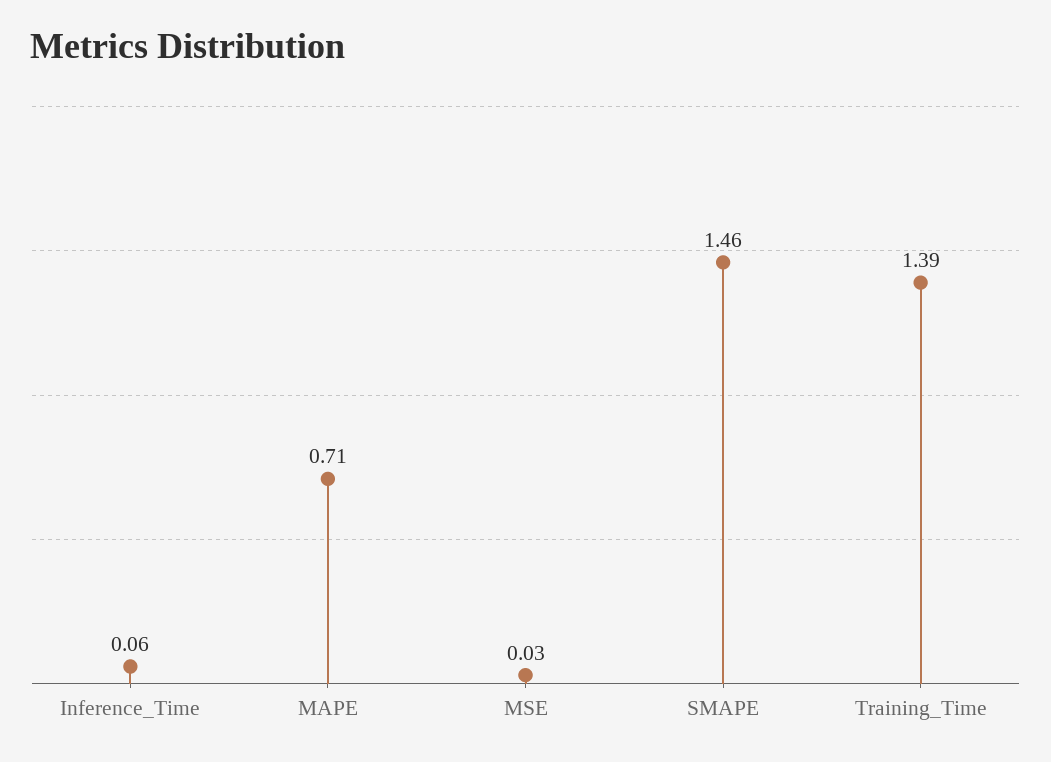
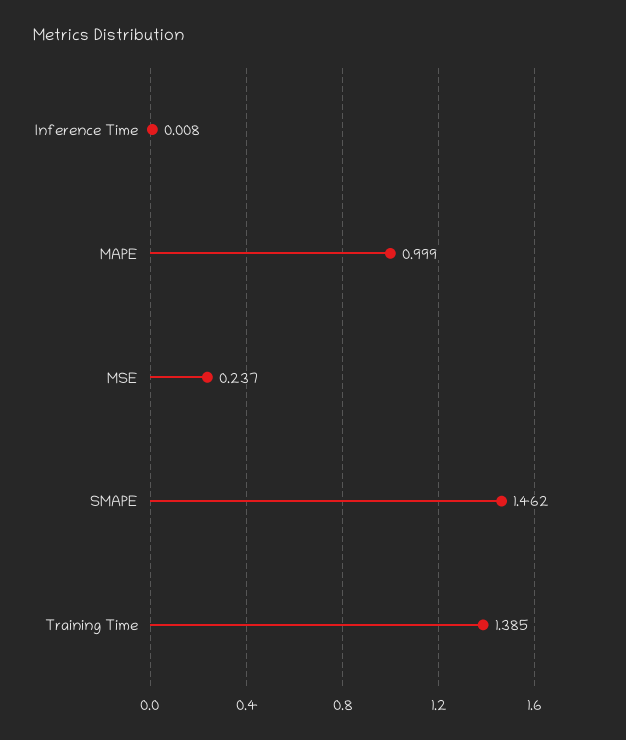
Inference_Time: 0.06 -> 0.008
MAPE: 0.71 -> 0.999
MSE: 0.03 -> 0.237

